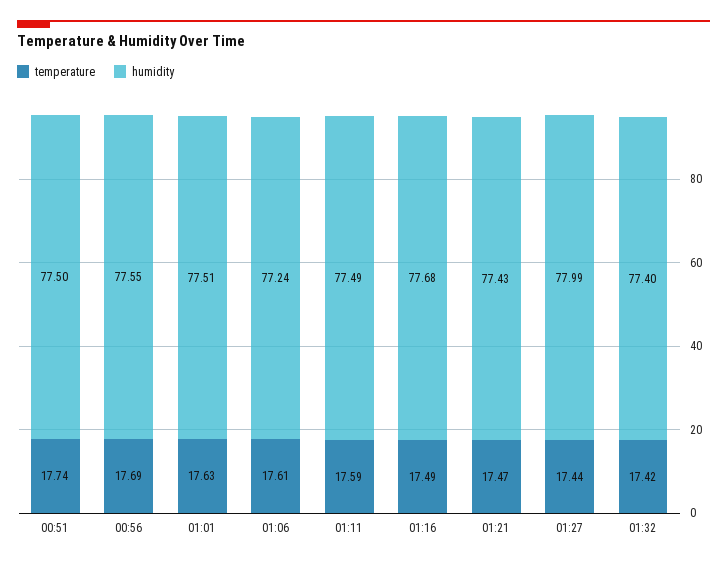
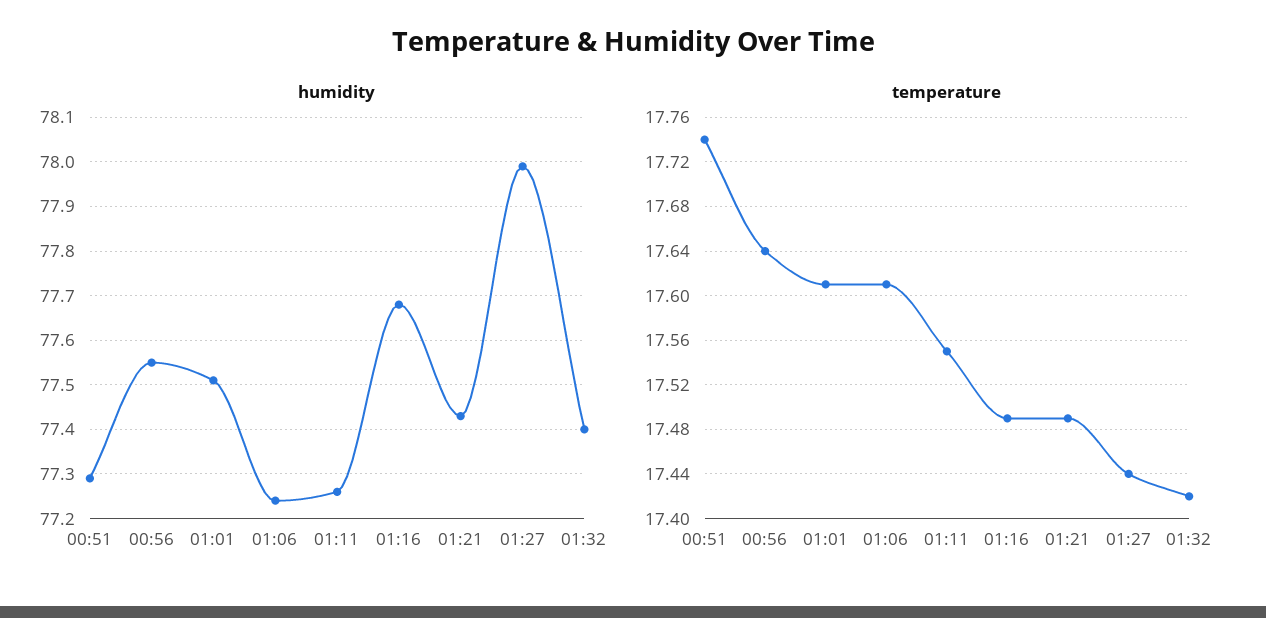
humidity, 00:51: 77.5 -> 77.3
temperature, 00:56: 17.69 -> 17.64
temperature, 01:01: 17.63 -> 17.61
temperature, 01:11: 17.59 -> 17.55
humidity, 01:11: 77.49 -> 77.25
temperature, 01:21: 17.47 -> 17.49

